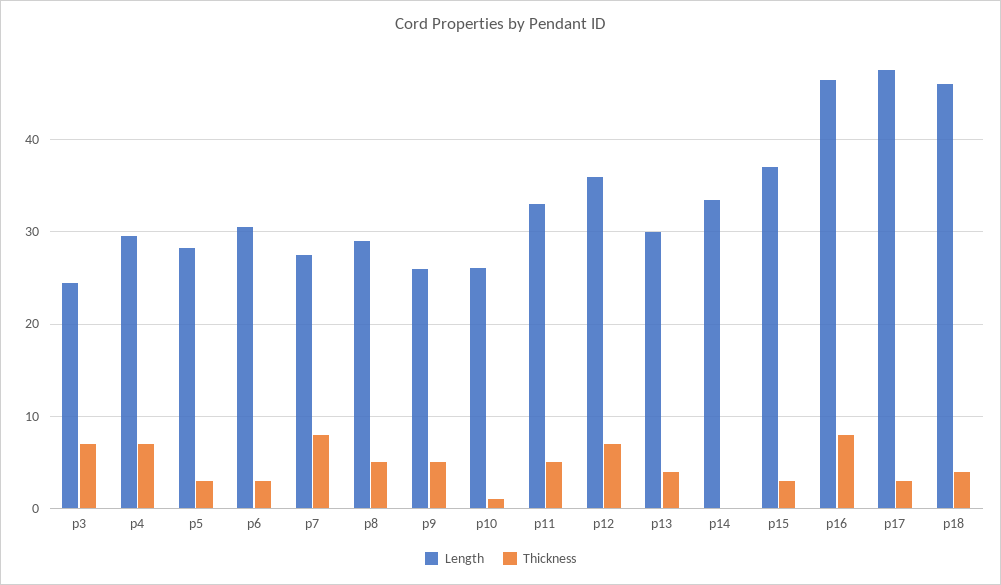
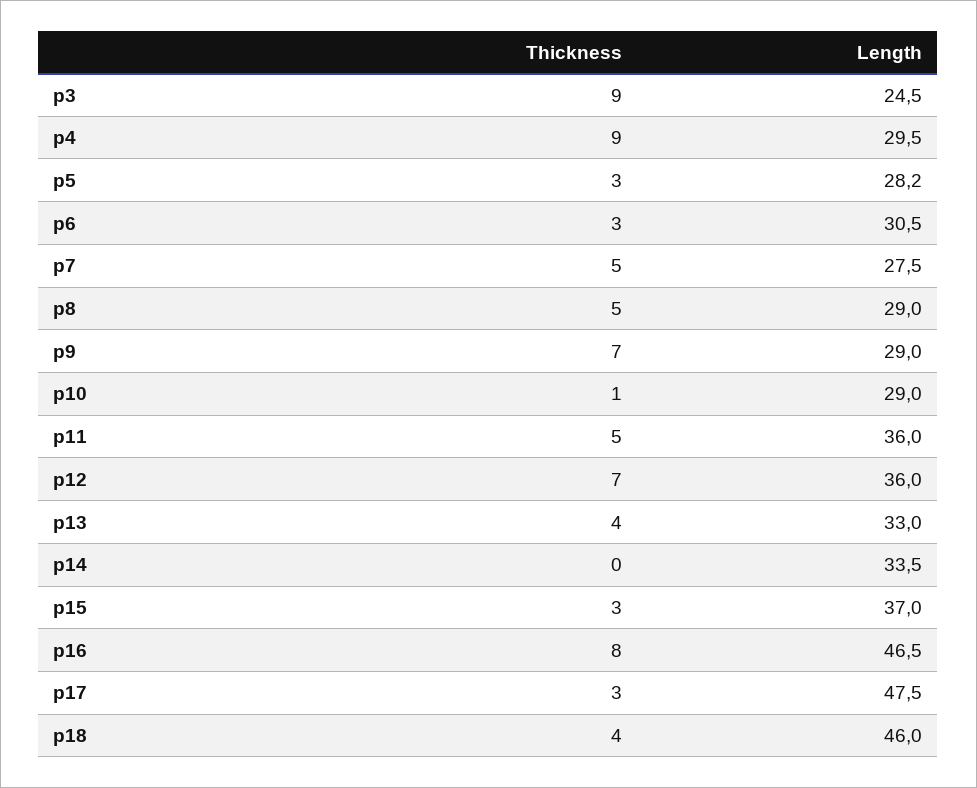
Thickness, p3: 7 -> 9
Thickness, p4: 7 -> 9
Thickness, p7: 8 -> 5
Length, p9: 26 -> 29
Thickness, p9: 5 -> 7
Length, p10: 26 -> 29
Length, p11: 33 -> 36
Length, p13: 30 -> 33

